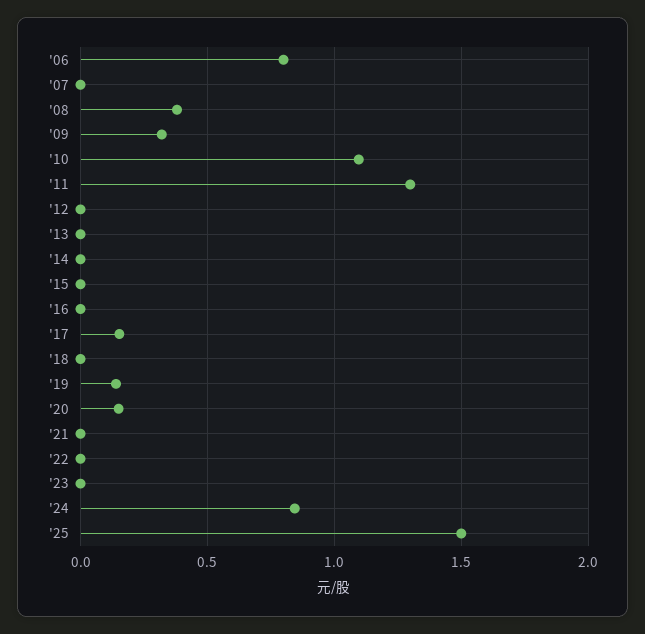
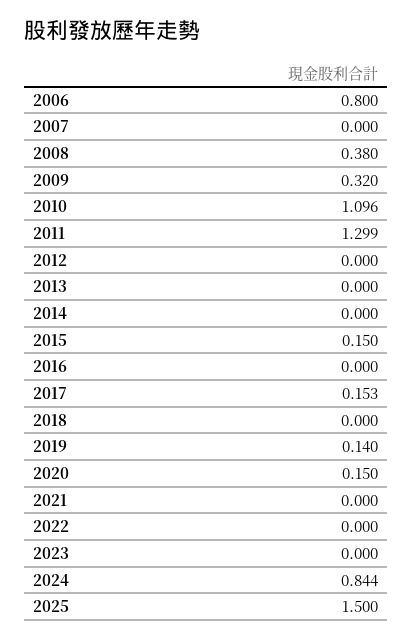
'15: 0 -> 0.15

